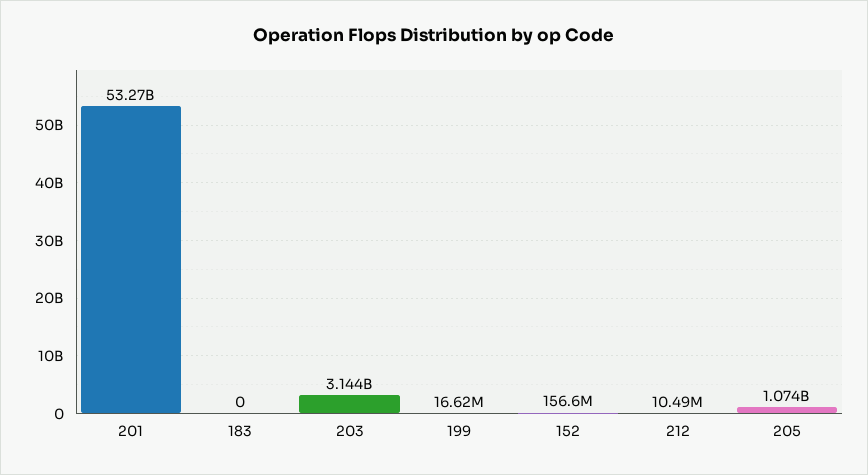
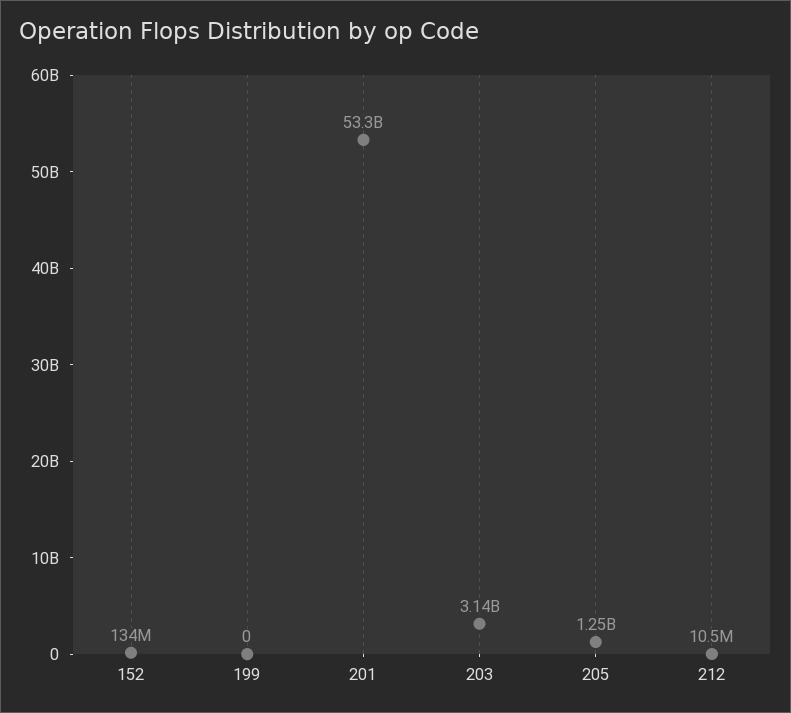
183: 0 -> none
199: 16620000 -> 0
152: 156600000 -> 134000000
205: 1074000000 -> 1250000000

